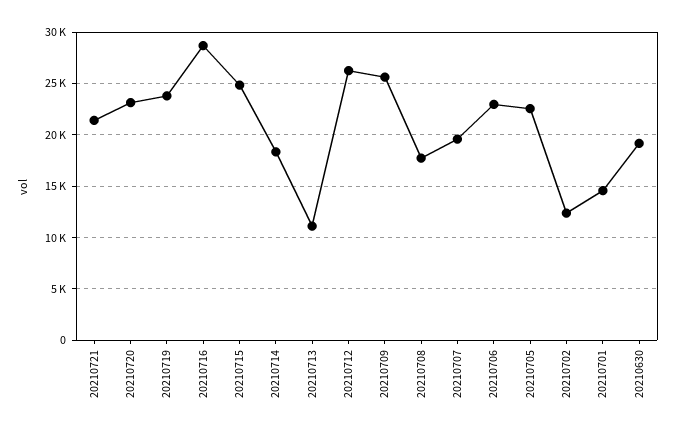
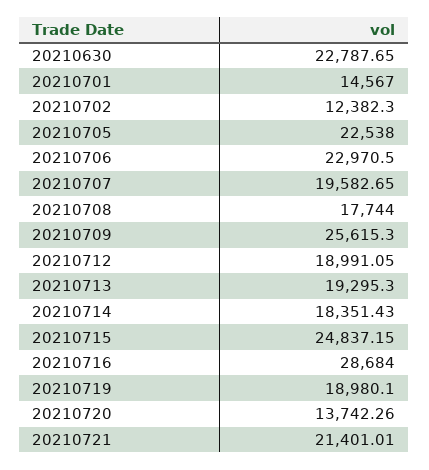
20210720: 23000 -> 13742.26
20210719: 24000 -> 18980.1
20210713: 11000 -> 19295.3
20210712: 26000 -> 18991.05
20210630: 19000 -> 22787.65

